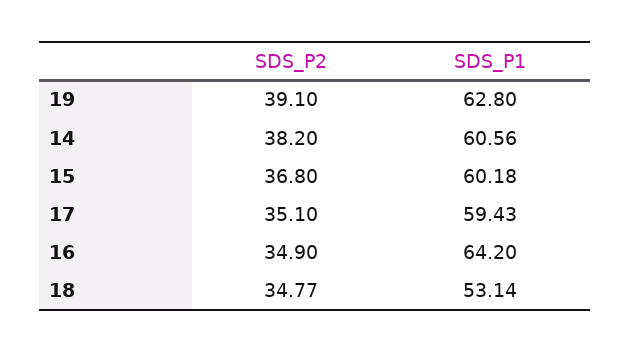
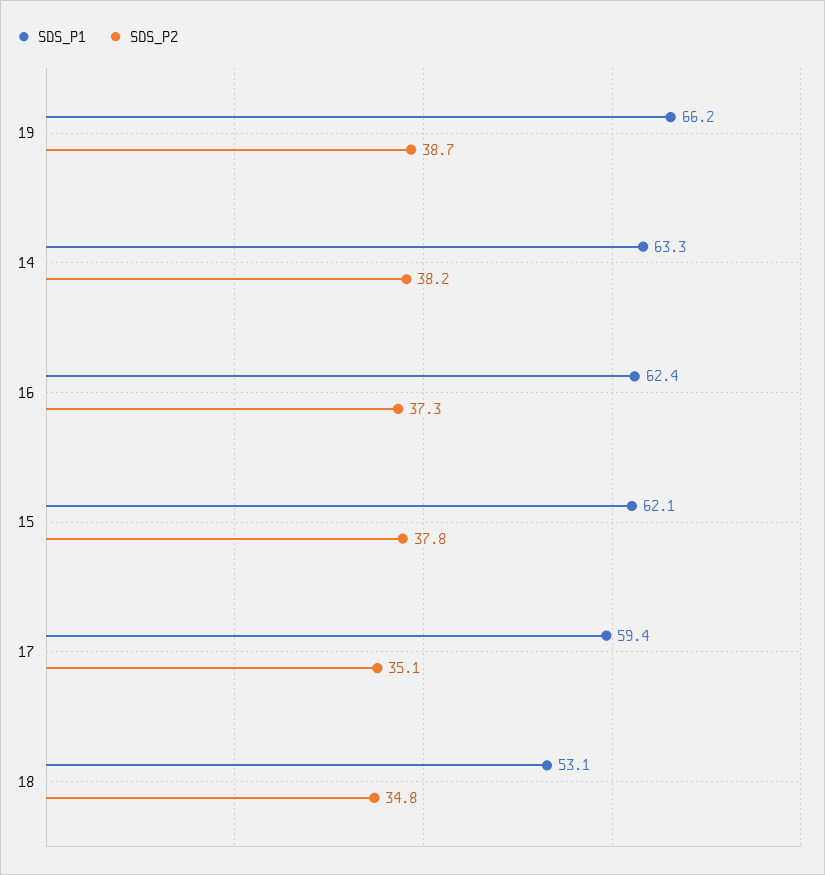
SDS_P2, 19: 39.1 -> 38.7
SDS_P1, 19: 62.8 -> 66.2
SDS_P1, 14: 60.56 -> 63.3
SDS_P2, 15: 36.8 -> 37.8
SDS_P1, 15: 60.18 -> 62.1
SDS_P2, 16: 34.9 -> 37.3
SDS_P1, 16: 64.2 -> 62.4

